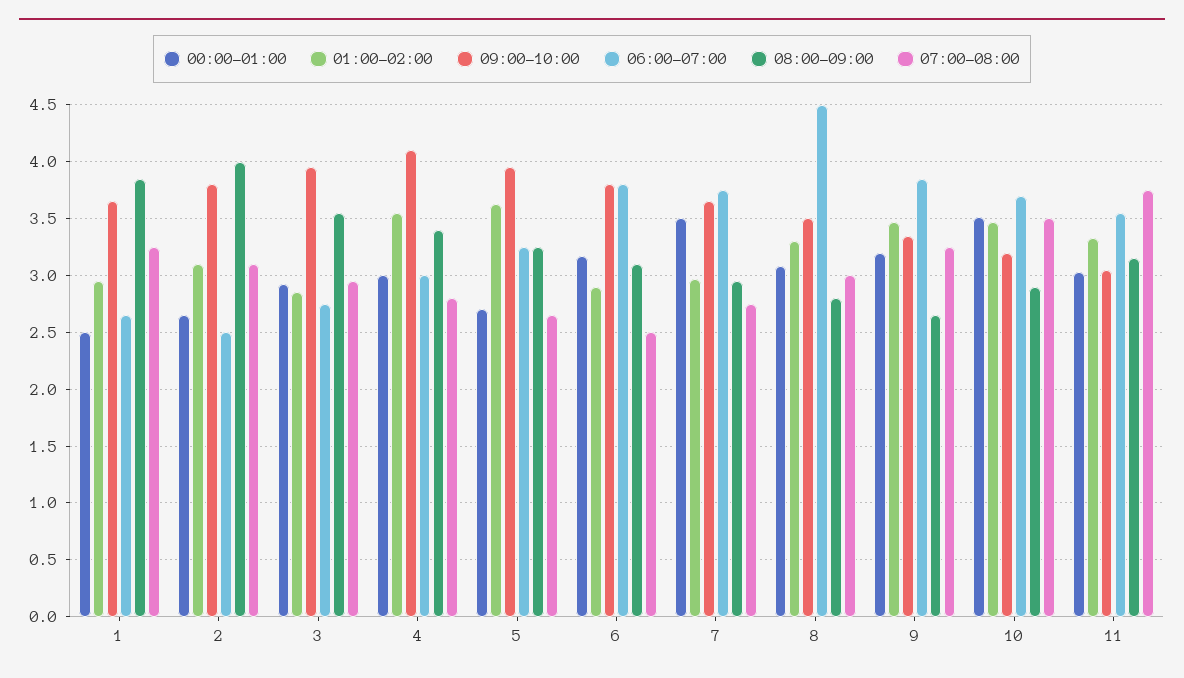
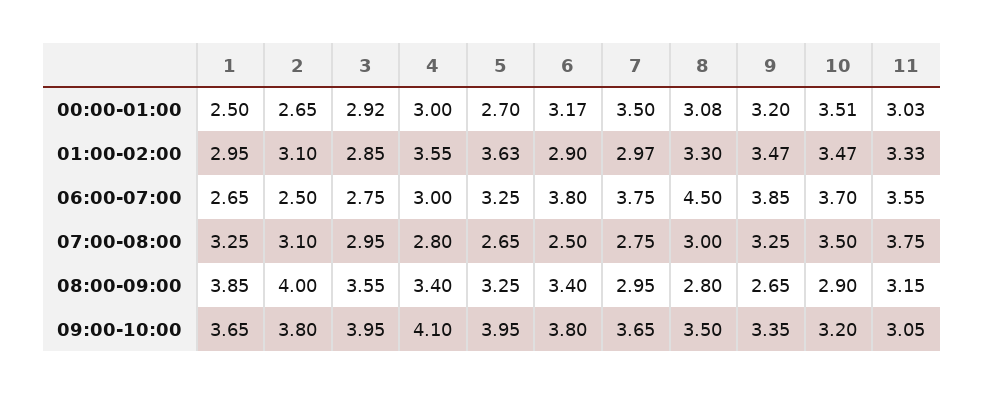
08:00-09:00, 6: 3.1 -> 3.4

